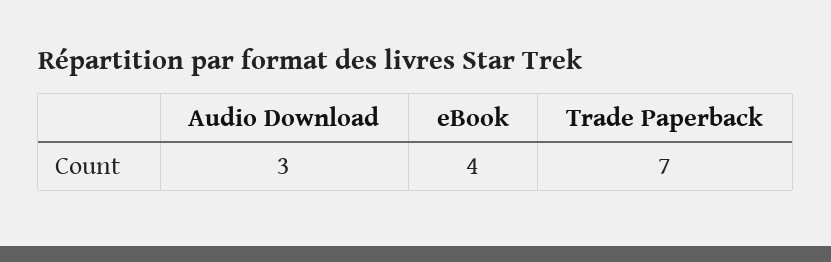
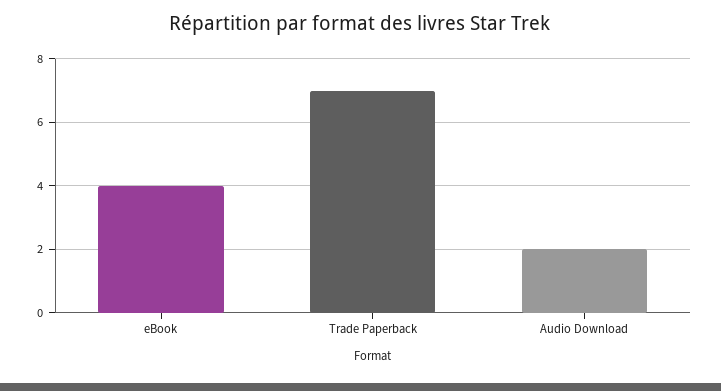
Audio Download: 3 -> 2

